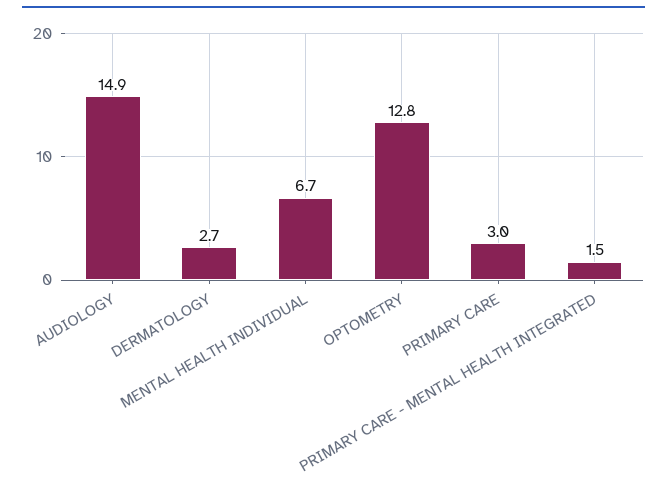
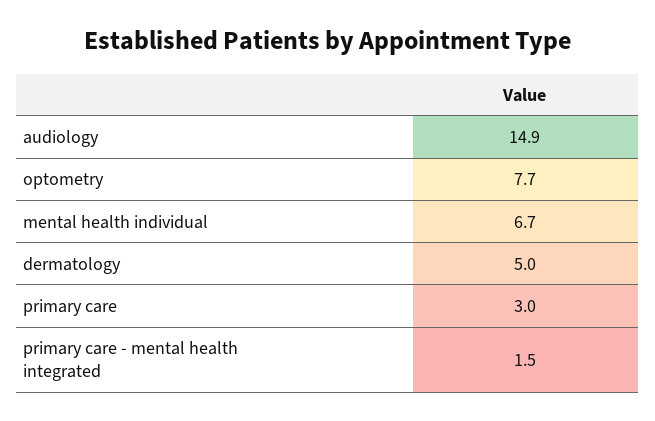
DERMATOLOGY: 2.7 -> 5
OPTOMETRY: 12.8 -> 7.7

